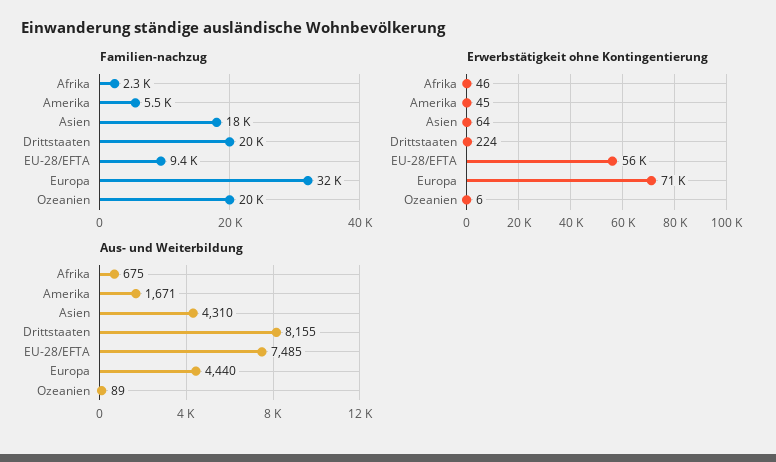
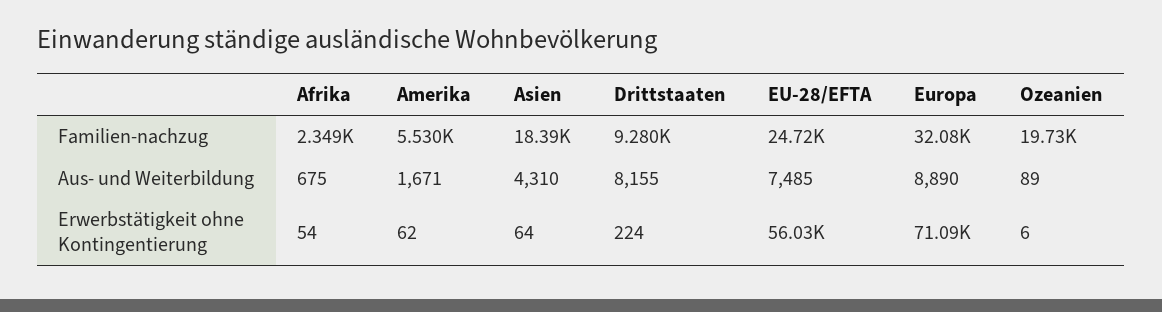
Familien-nachzug, Drittstaaten: 20000 -> 9280
Familien-nachzug, EU-28/EFTA: 9400 -> 24720
Erwerbstätigkeit ohne Kontingentierung, Afrika: 46 -> 54
Erwerbstätigkeit ohne Kontingentierung, Amerika: 45 -> 62
Aus- und Weiterbildung, Europa: 4440 -> 8890

